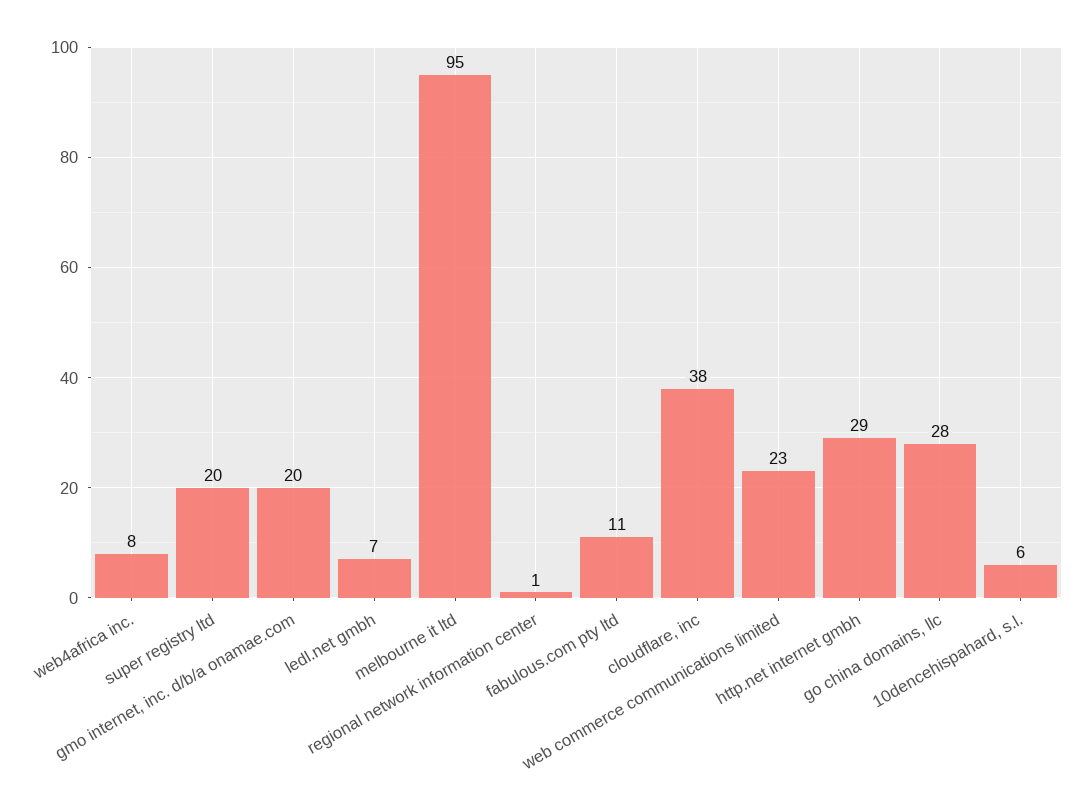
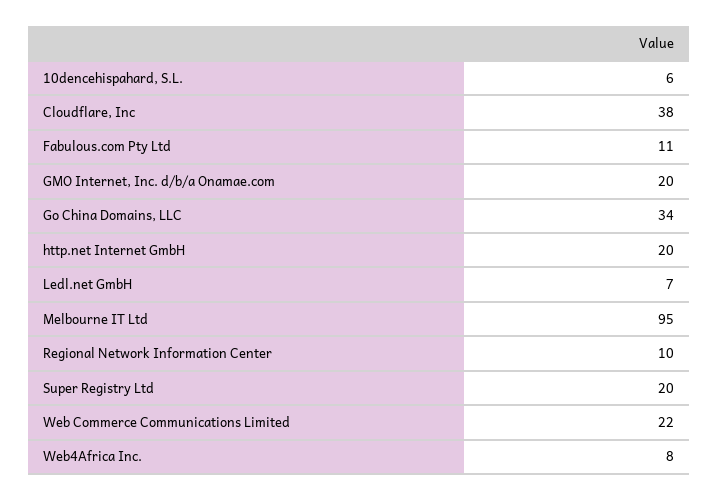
regional network information center: 1 -> 10
web commerce communications limited: 23 -> 22
http.net internet gmbh: 29 -> 20
go china domains, llc: 28 -> 34

